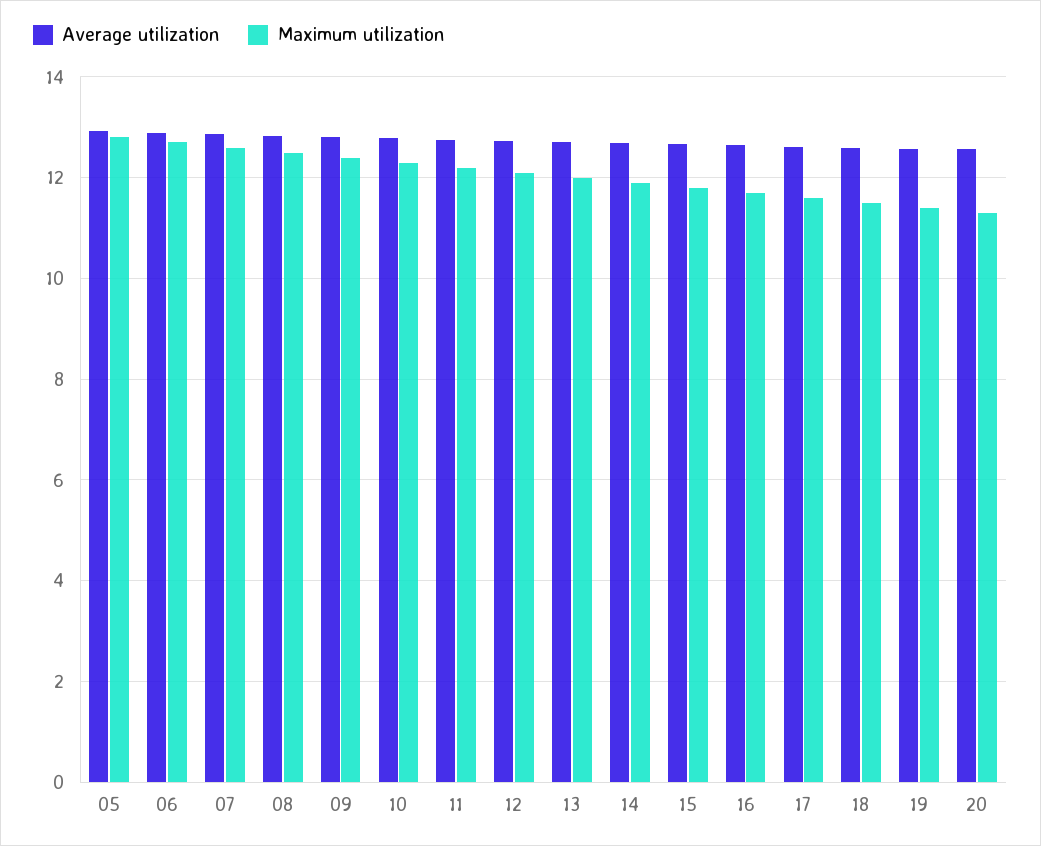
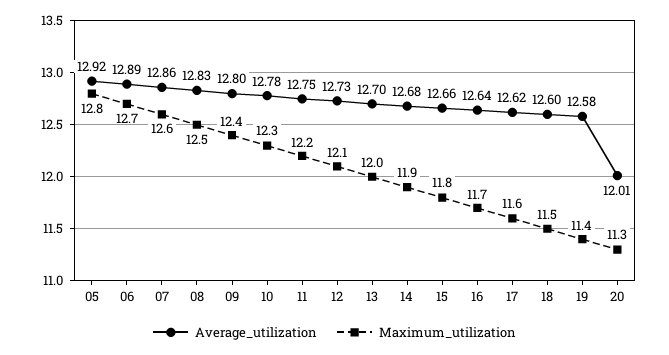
Average utilization, 20: 12.6 -> 12.01

